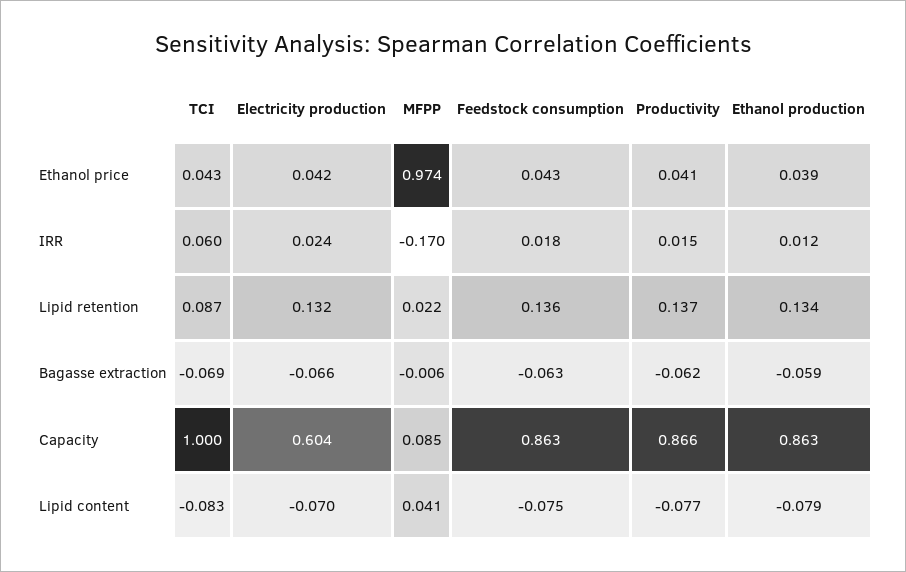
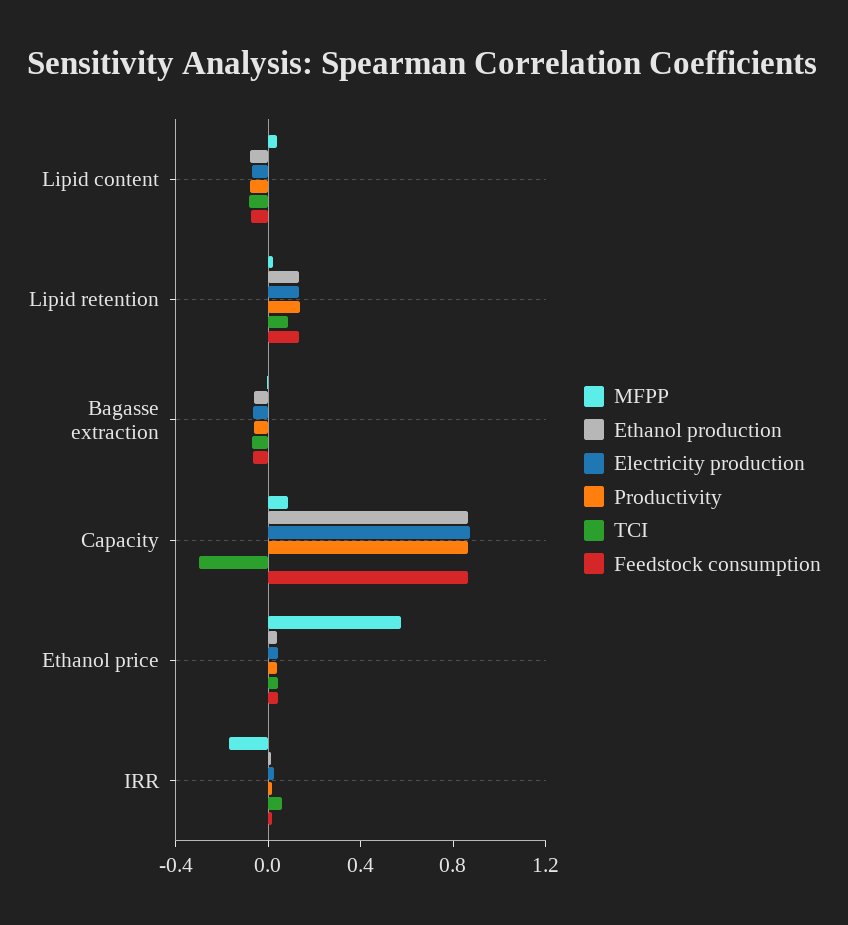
MFPP, Ethanol price: 0.974 -> 0.6
TCI, Capacity: 1 -> -0.3
Electricity production, Capacity: 0.604 -> 0.9

